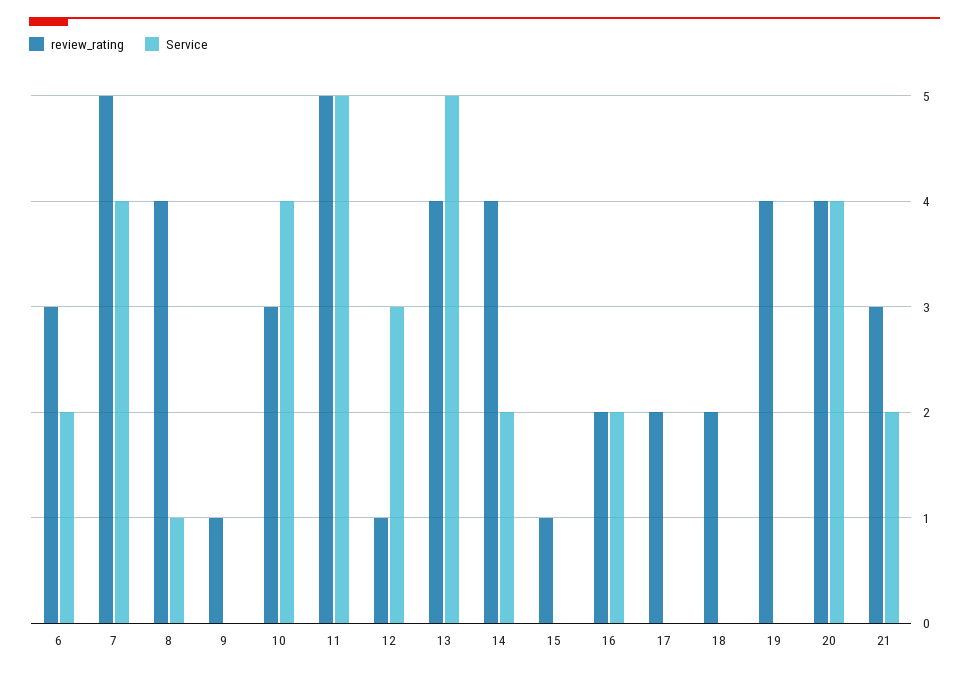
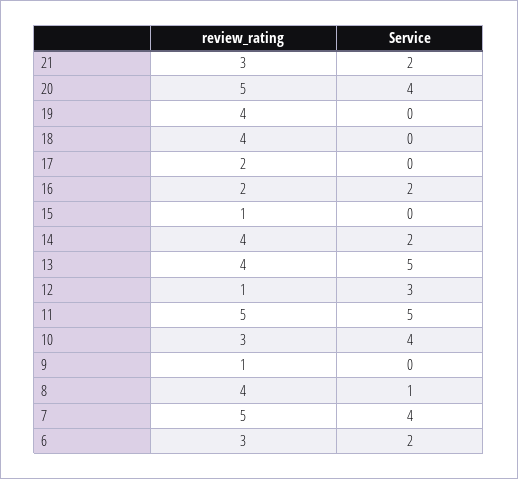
review_rating, 18: 2 -> 4
review_rating, 20: 4 -> 5

